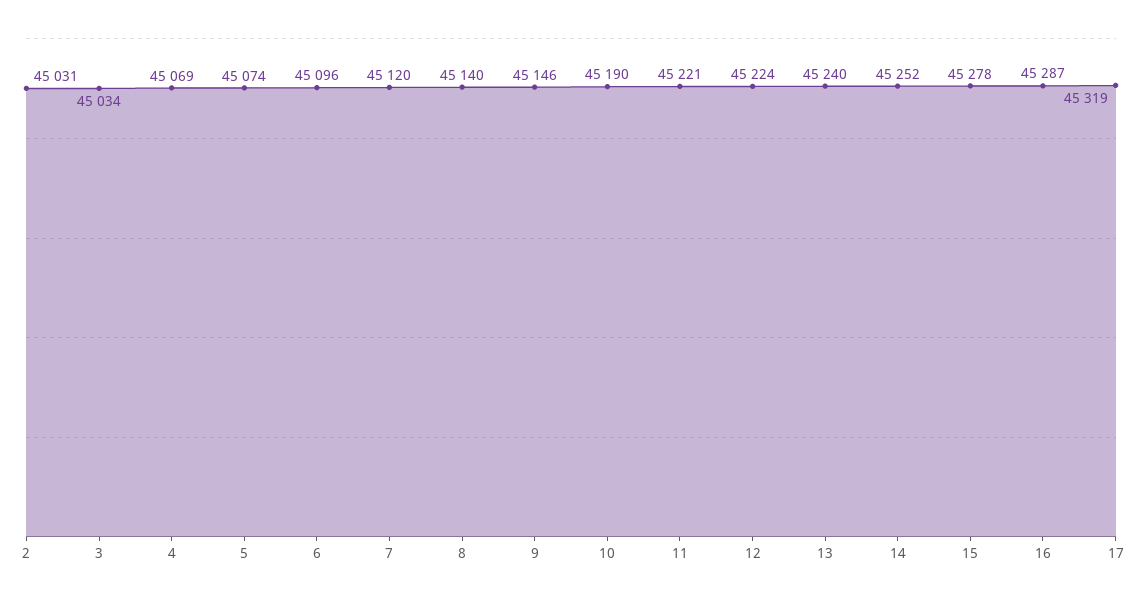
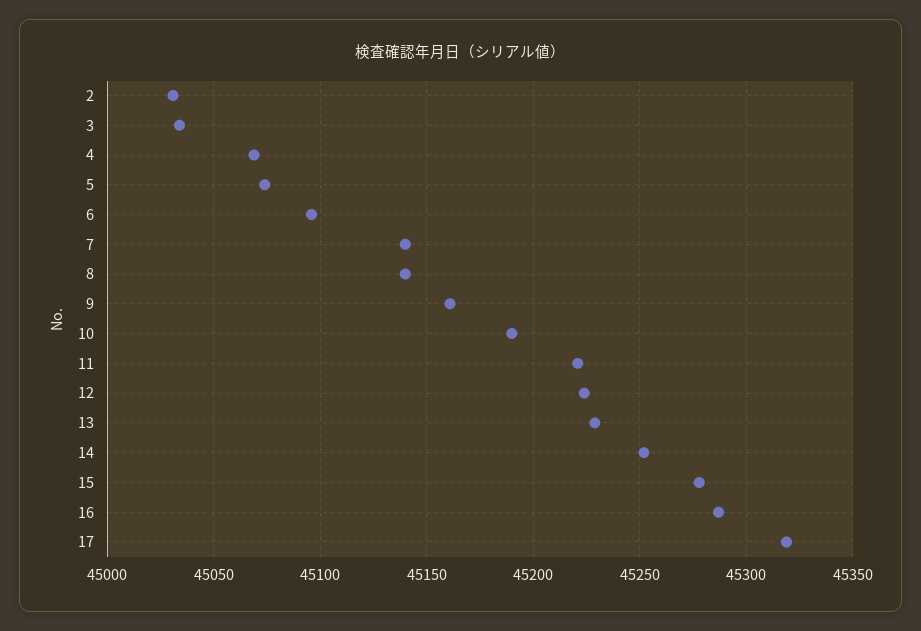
7: 45120 -> 45140
9: 45146 -> 45160
13: 45240 -> 45230

